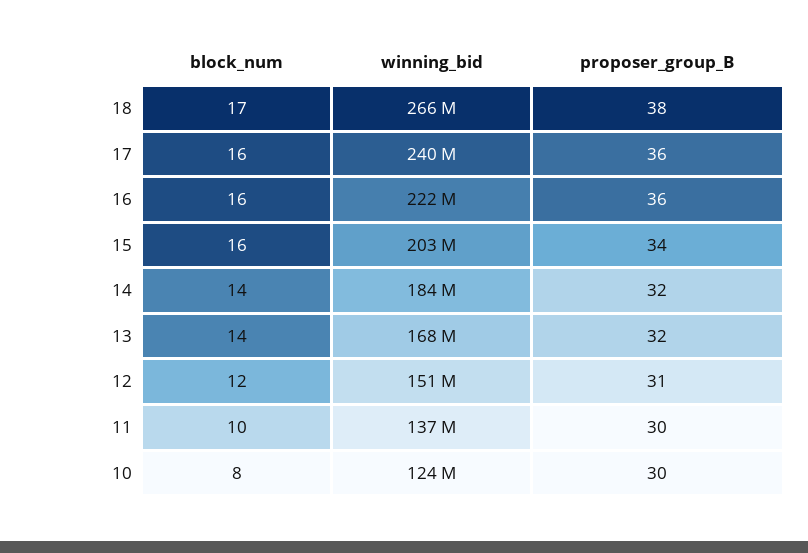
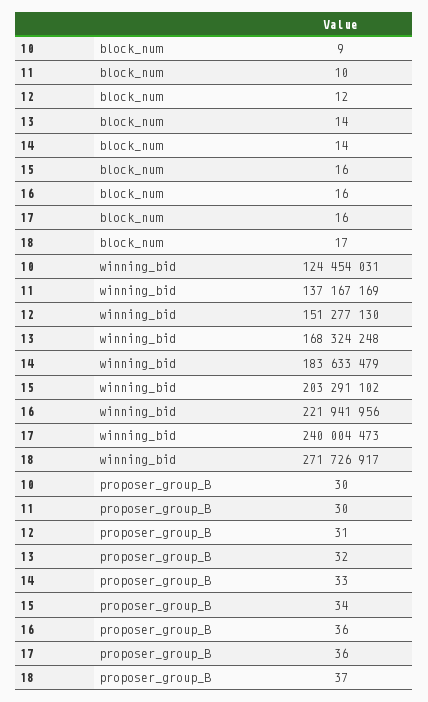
winning_bid, 18: 266000000 -> 271726917
proposer_group_B, 18: 38 -> 37
proposer_group_B, 14: 32 -> 33
block_num, 10: 8 -> 9

